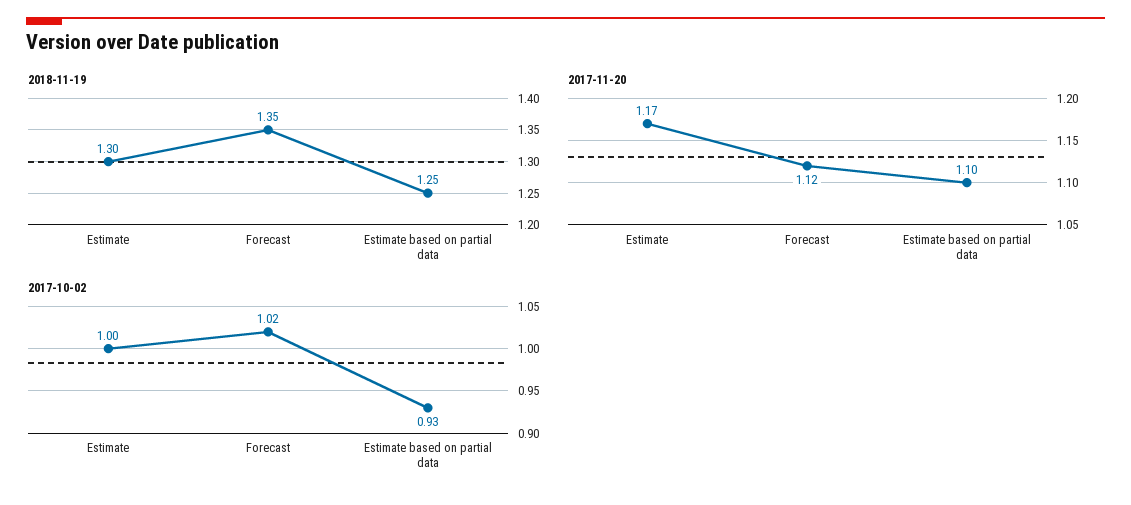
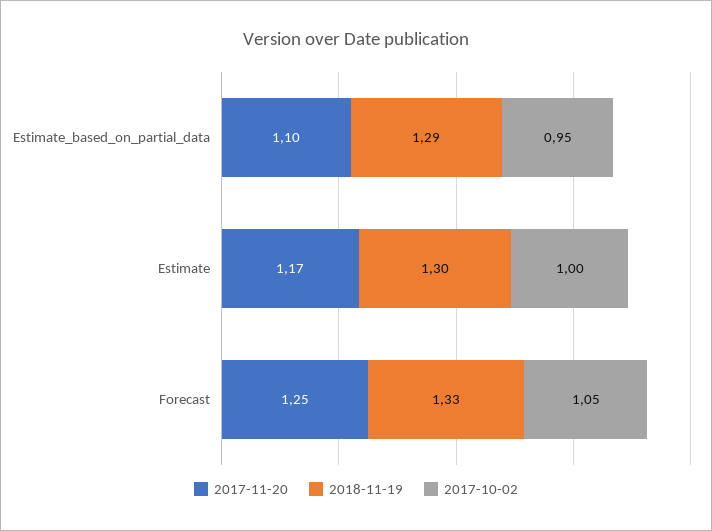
2018-11-19, Forecast: 1.35 -> 1.33
2018-11-19, Estimate based on partial data: 1.25 -> 1.29
2017-11-20, Forecast: 1.12 -> 1.25
2017-10-02, Forecast: 1.02 -> 1.05
2017-10-02, Estimate based on partial data: 0.93 -> 0.95

